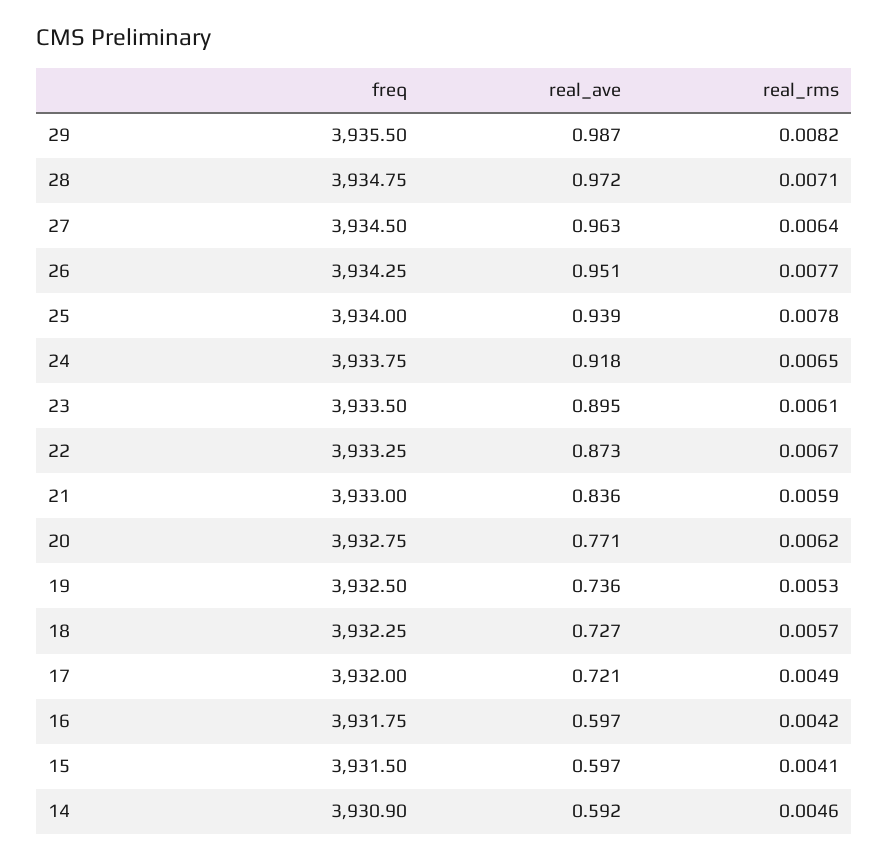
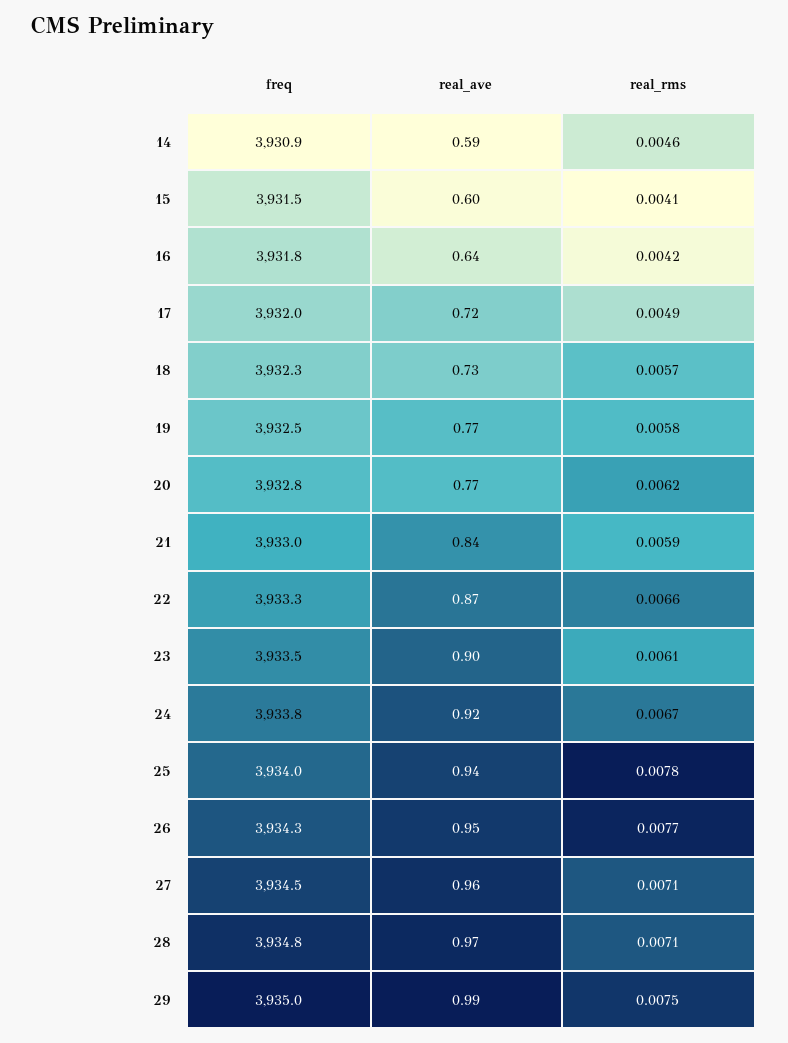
freq, 29: 3935.5 -> 3935
real_rms, 29: 0.0082 -> 0.0075
real_rms, 27: 0.0064 -> 0.0071
real_rms, 24: 0.0065 -> 0.0067
real_rms, 22: 0.0067 -> 0.0066
real_ave, 19: 0.736 -> 0.77
real_rms, 19: 0.0053 -> 0.0058
real_ave, 16: 0.597 -> 0.64

